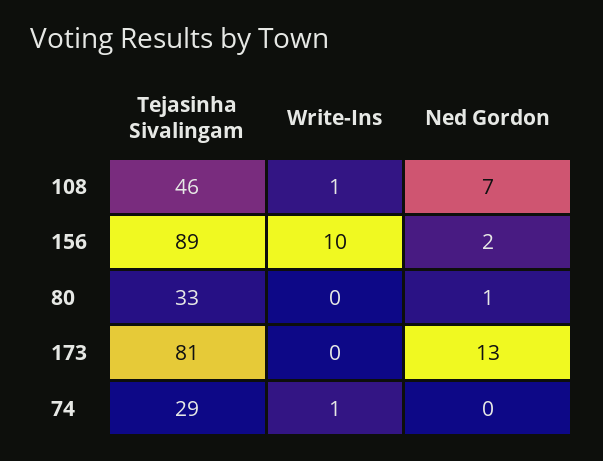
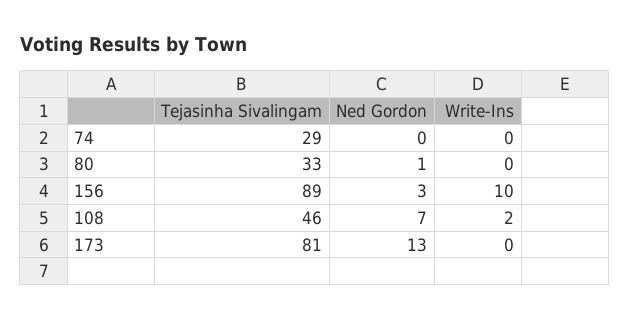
Write-Ins, 108: 1 -> 2
Ned Gordon, 156: 2 -> 3
Write-Ins, 74: 1 -> 0

